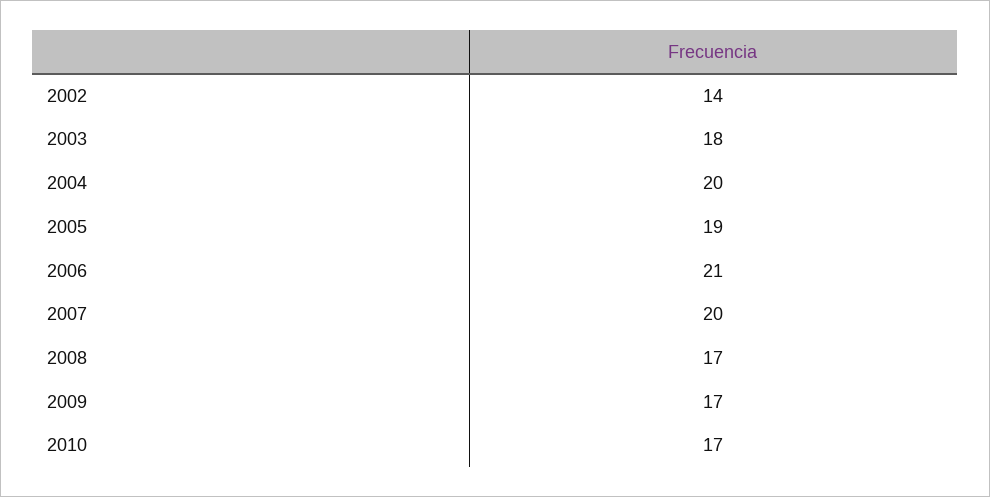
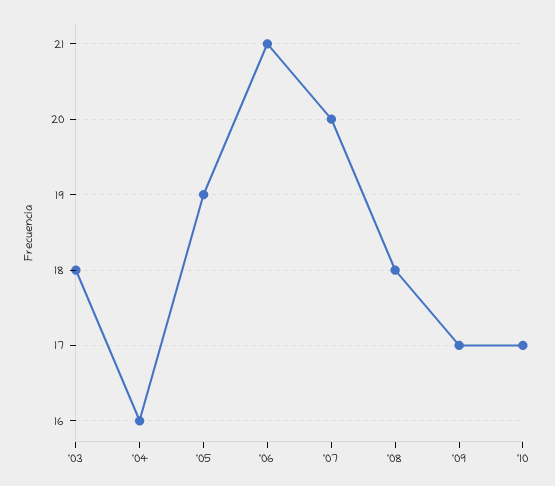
2002: 14 -> none
2004: 20 -> 16
2008: 17 -> 18

